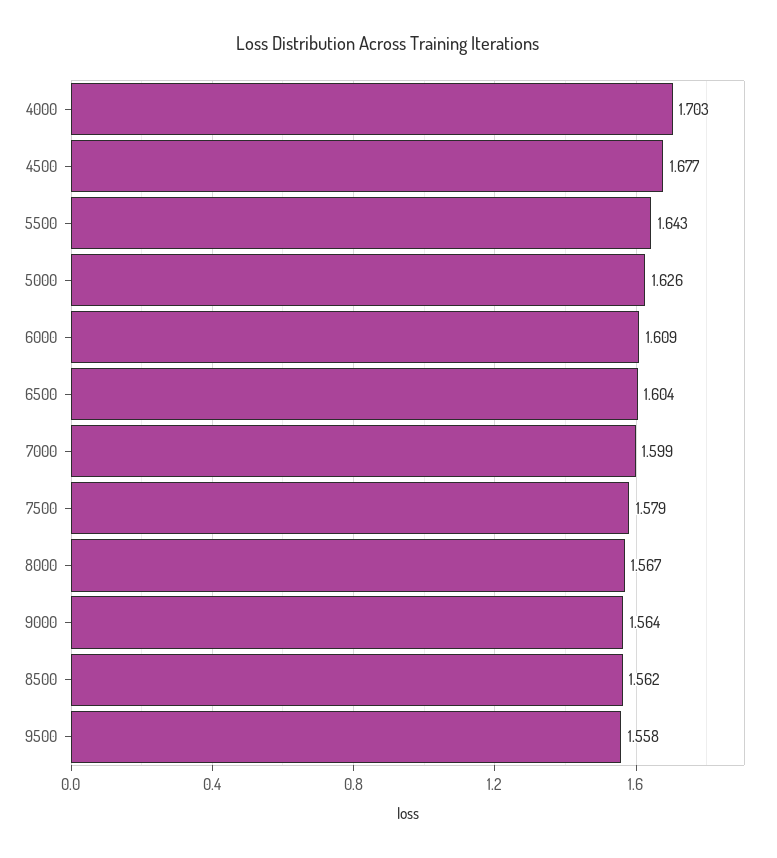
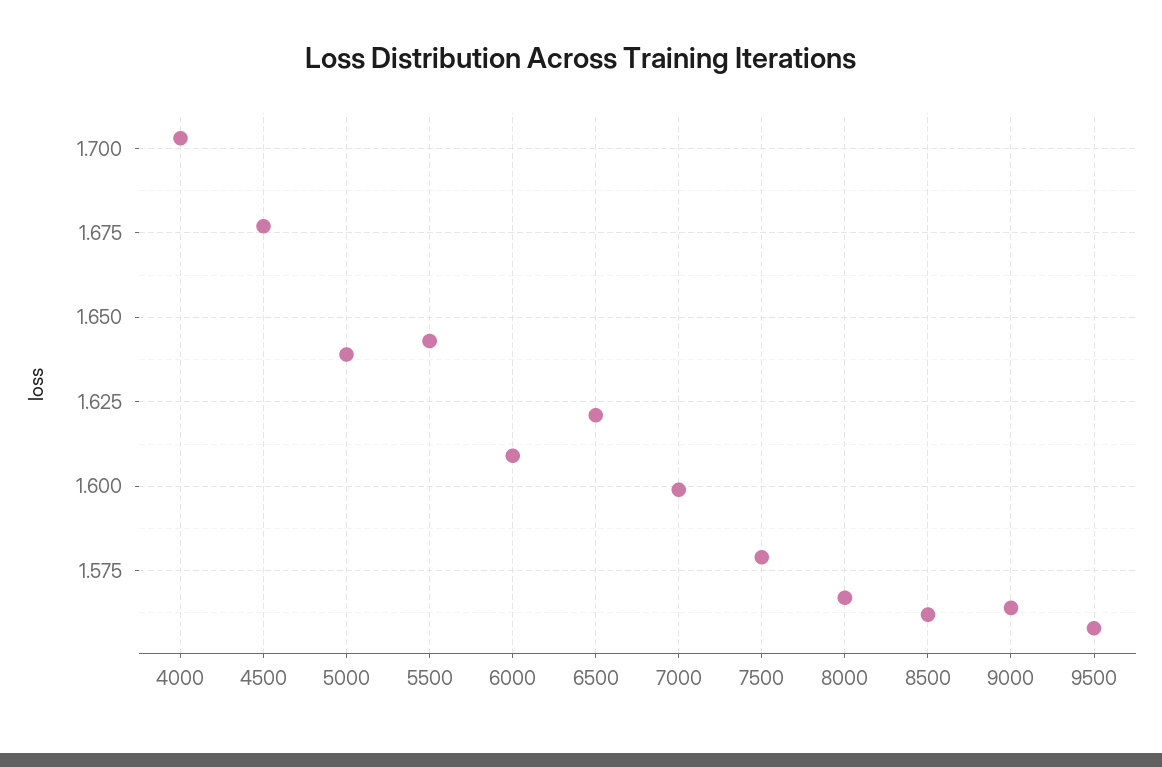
5000: 1.626 -> 1.64
6500: 1.604 -> 1.62

